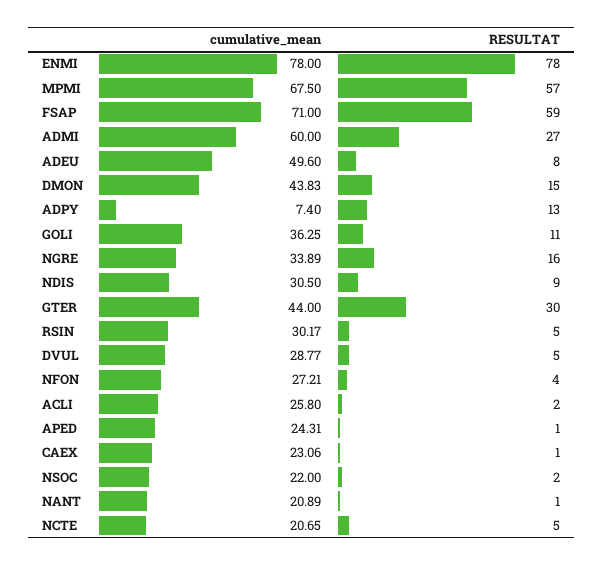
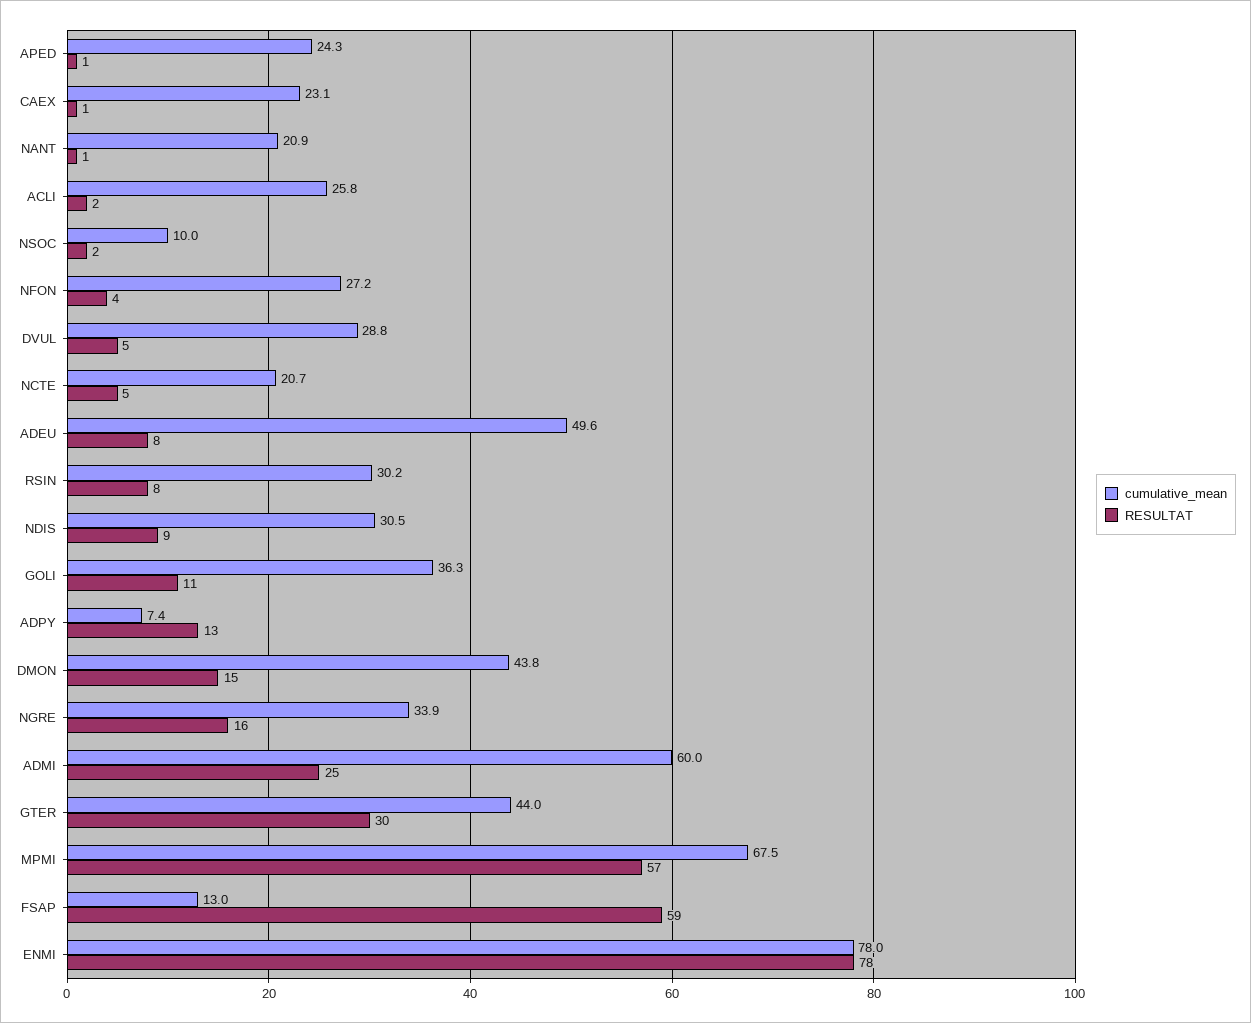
cumulative_mean, FSAP: 71 -> 13
RESULTAT, ADMI: 27 -> 25
RESULTAT, RSIN: 5 -> 8
cumulative_mean, NSOC: 22 -> 10

